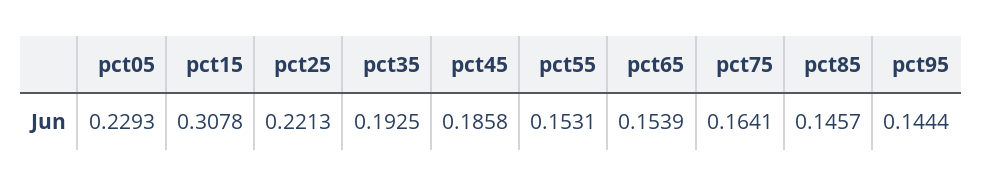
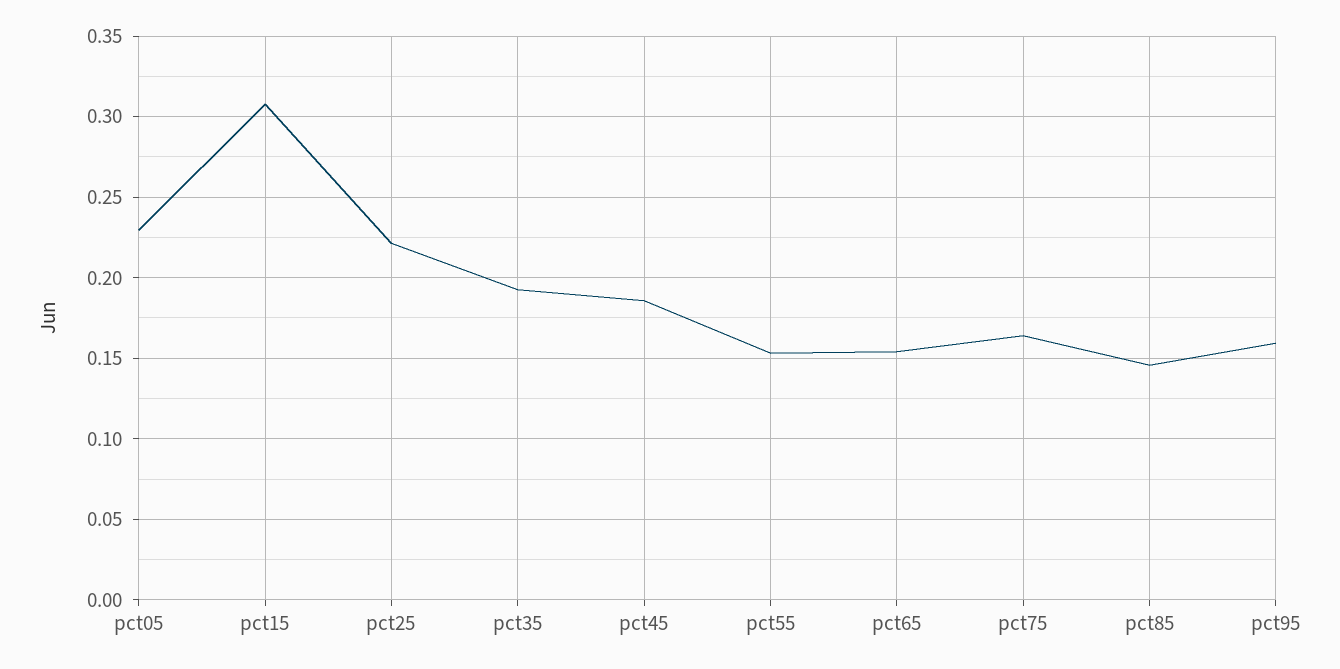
pct95: 0.1444 -> 0.16

